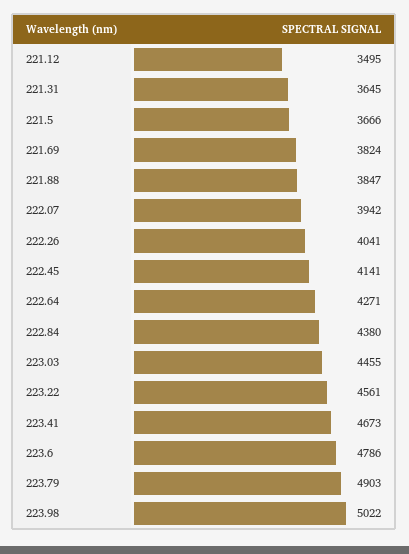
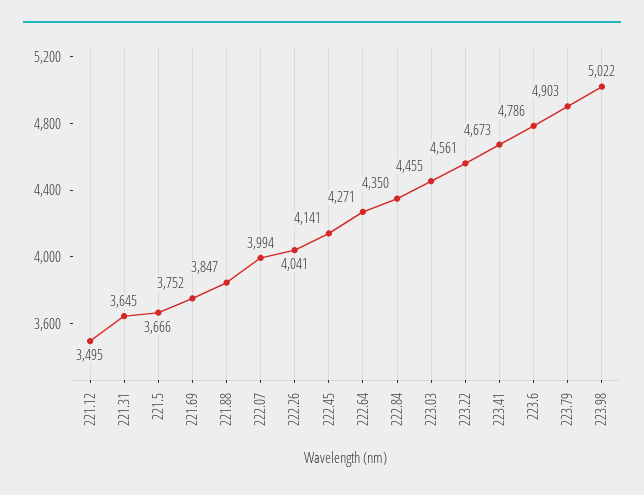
221.69: 3824 -> 3752
222.07: 3942 -> 3994
222.84: 4380 -> 4350

